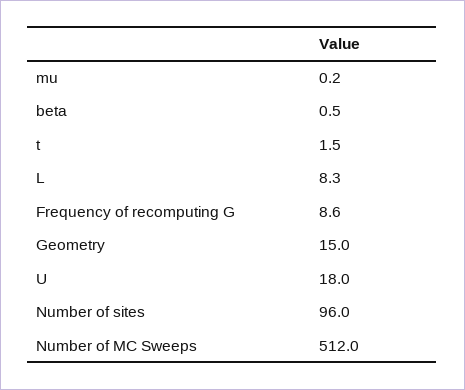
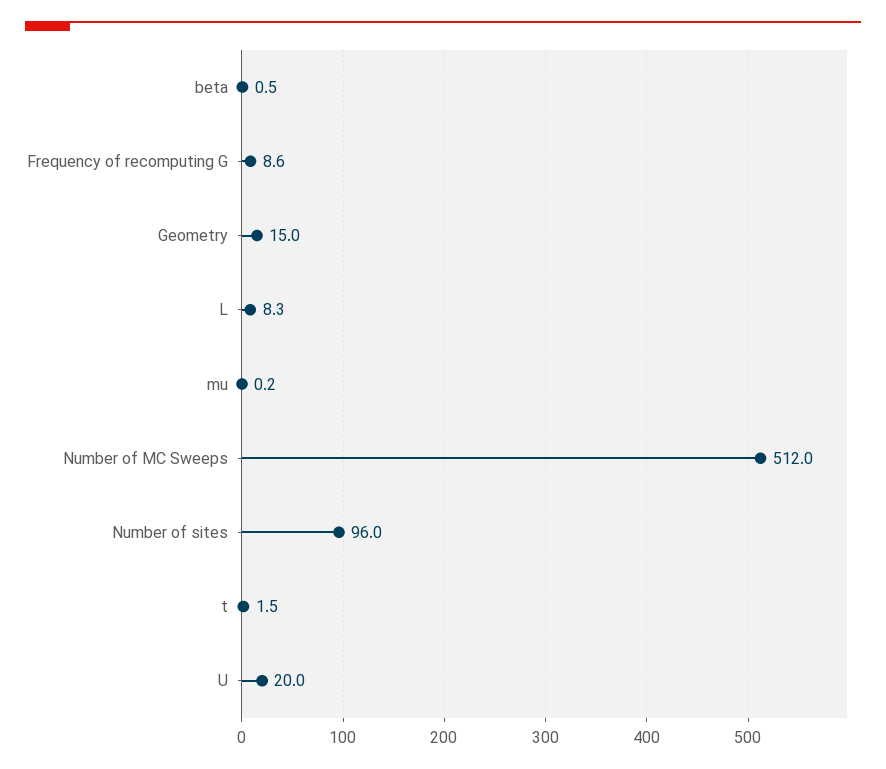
U: 18 -> 20

